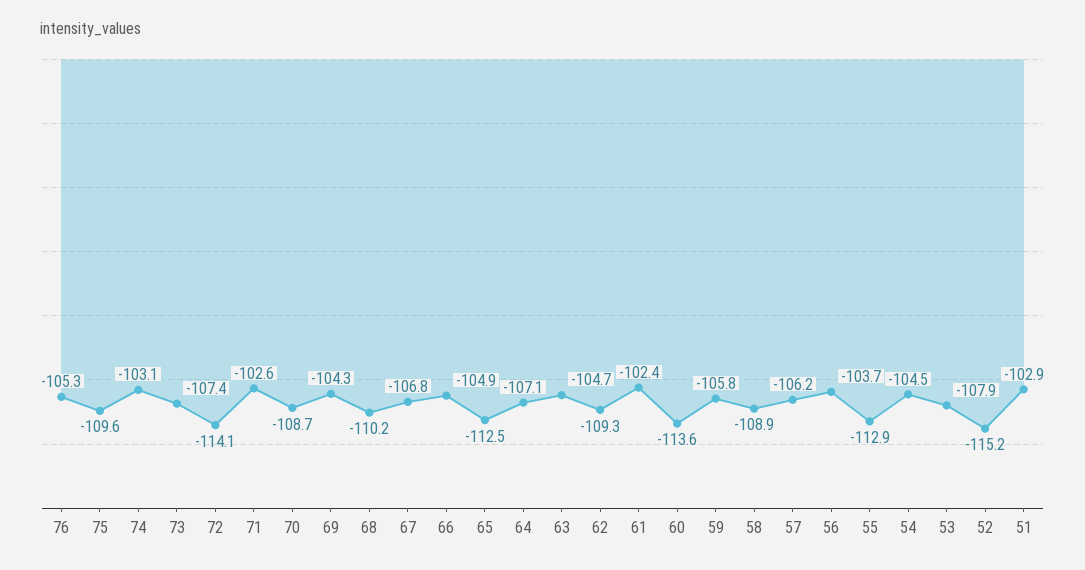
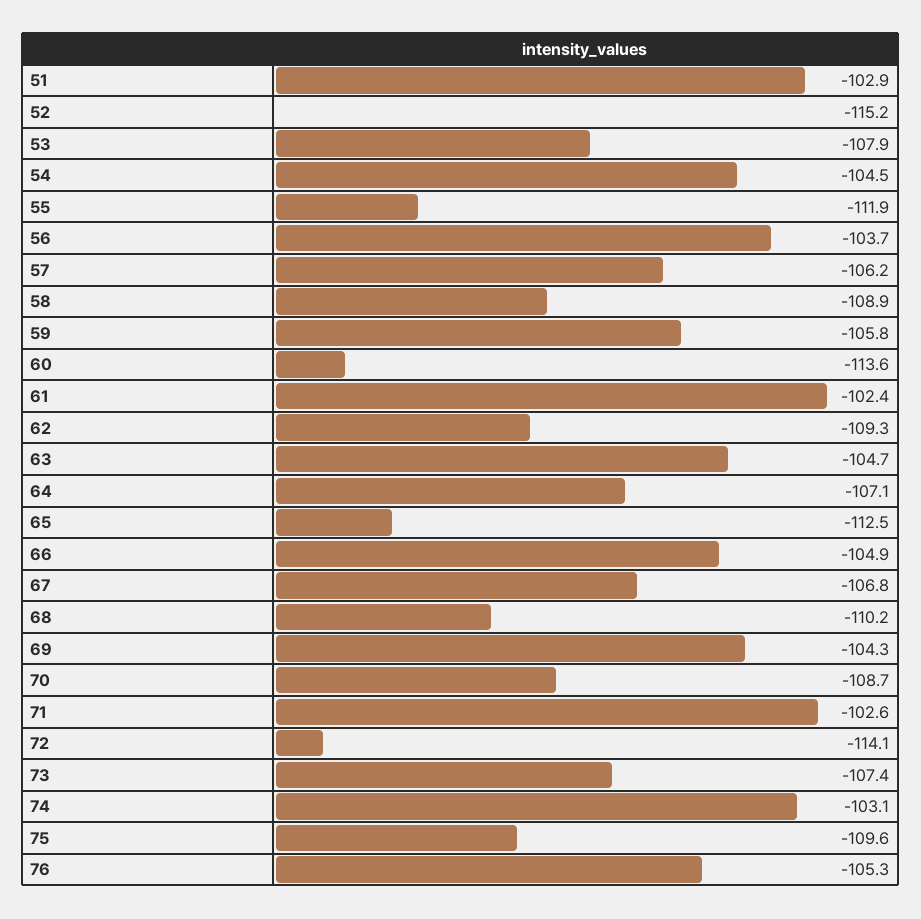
55: -112.9 -> -111.9

